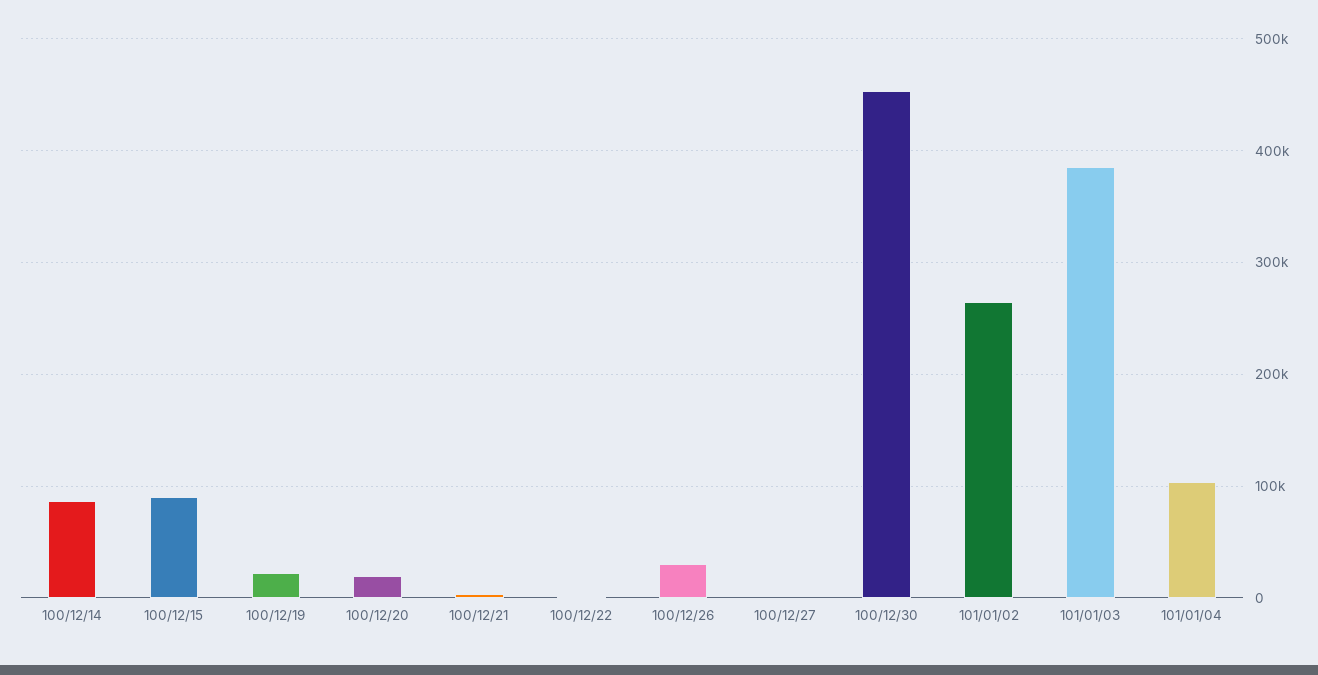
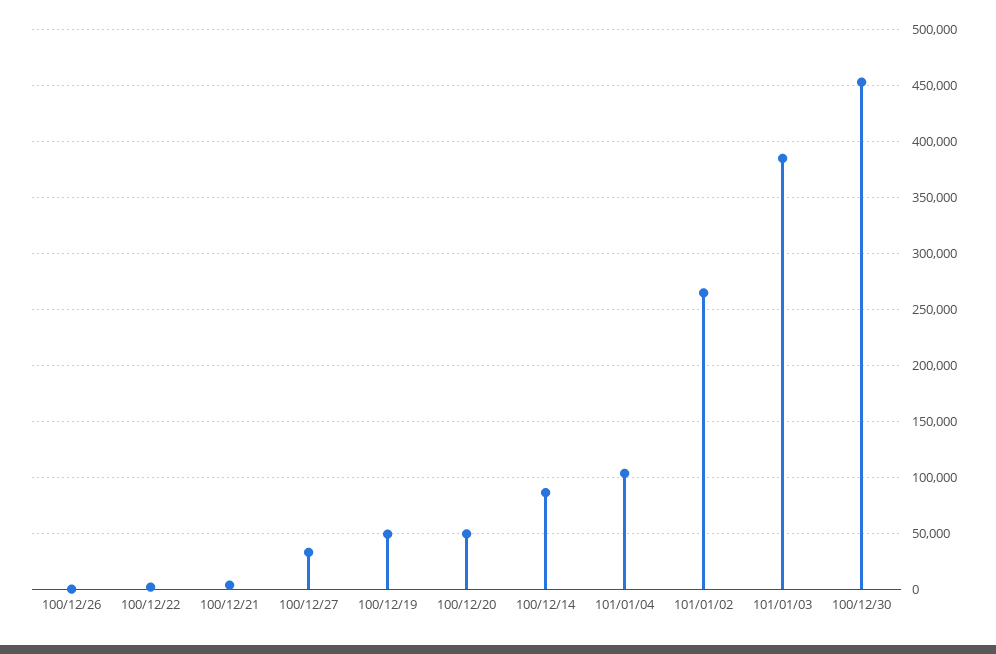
100/12/15: 90000 -> none
100/12/19: 20000 -> 50000
100/12/20: 20000 -> 50000
100/12/26: 30000 -> 0
100/12/27: 0 -> 30000

